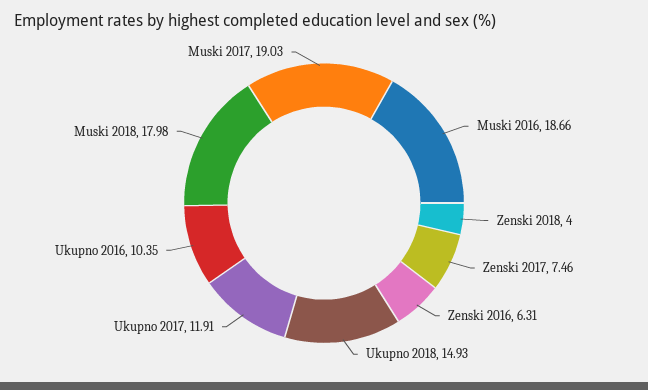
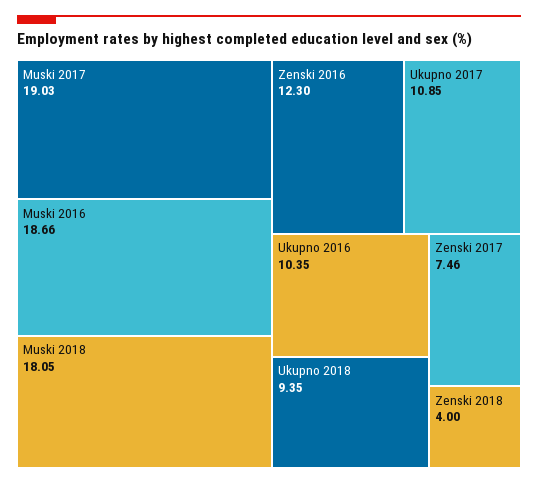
Zenski 2016: 6.31 -> 12.3
Ukupno 2018: 14.93 -> 9.35
Ukupno 2017: 11.91 -> 10.85
Muski 2018: 17.98 -> 18.05

